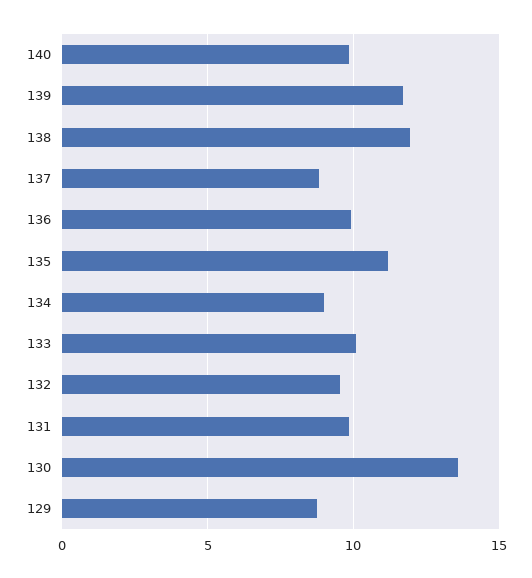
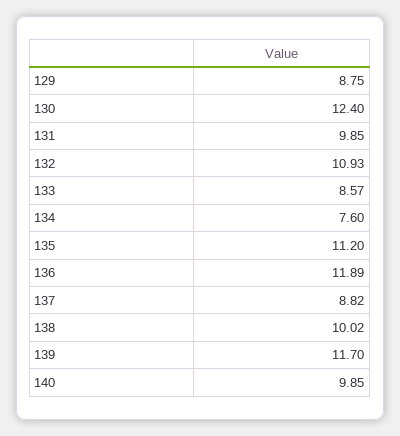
138: 12 -> 10.02
136: 10 -> 11.89
134: 9 -> 7.6
133: 10 -> 8.57
132: 9.5 -> 10.93
130: 13.5 -> 12.4

